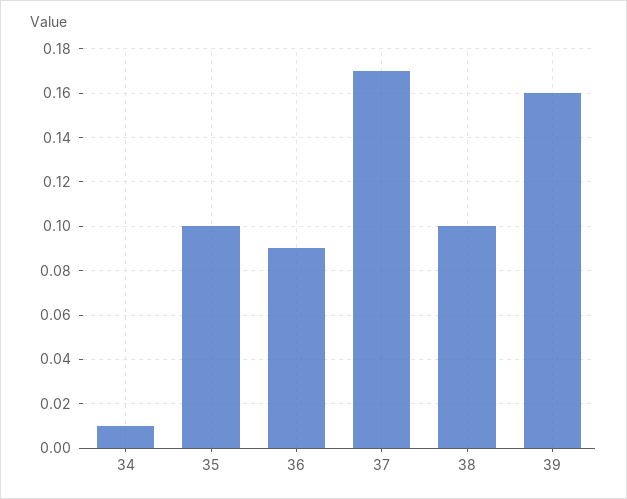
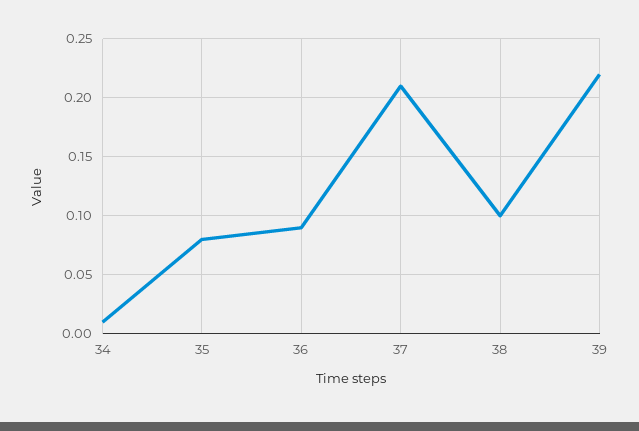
35: 0.1 -> 0.08
37: 0.17 -> 0.21
39: 0.16 -> 0.22

